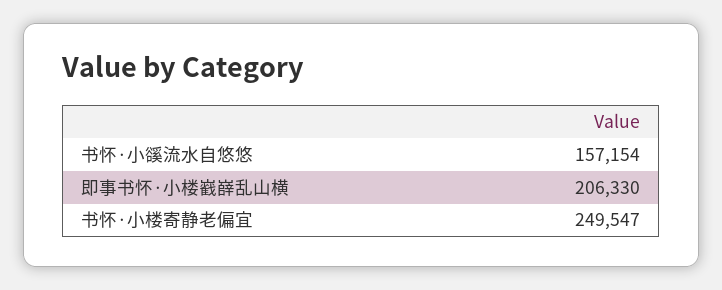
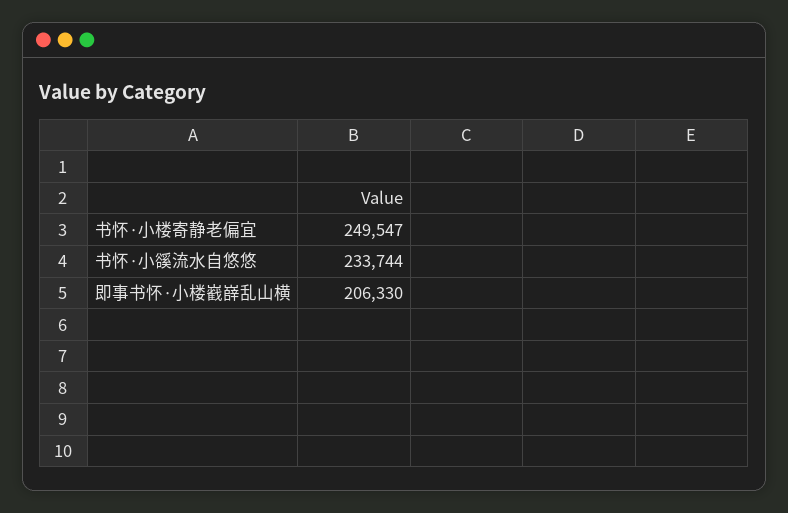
书怀·小豀流水自悠悠: 157154 -> 233744

